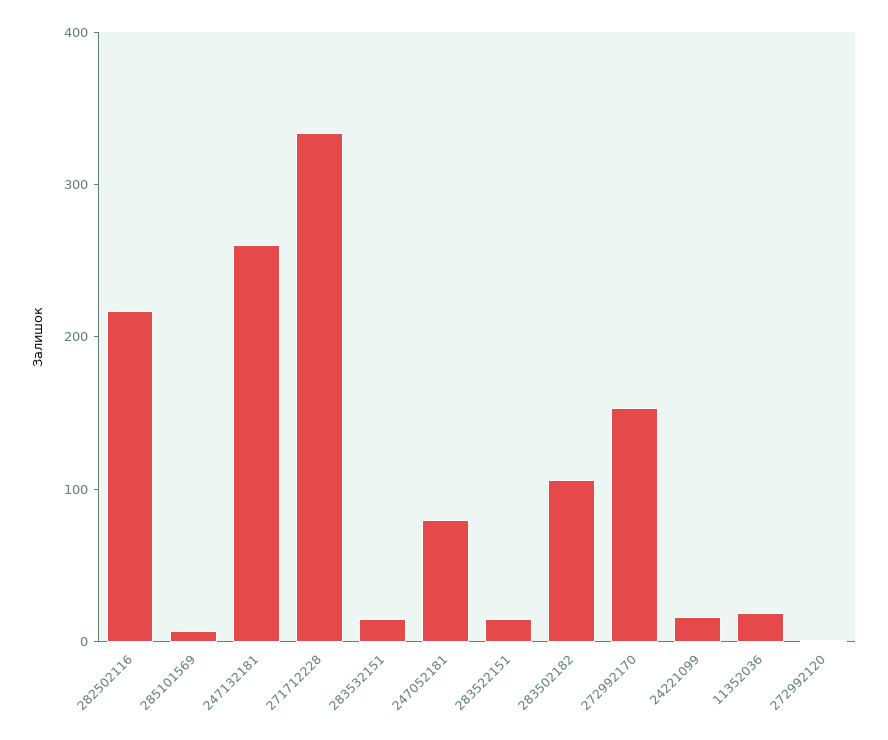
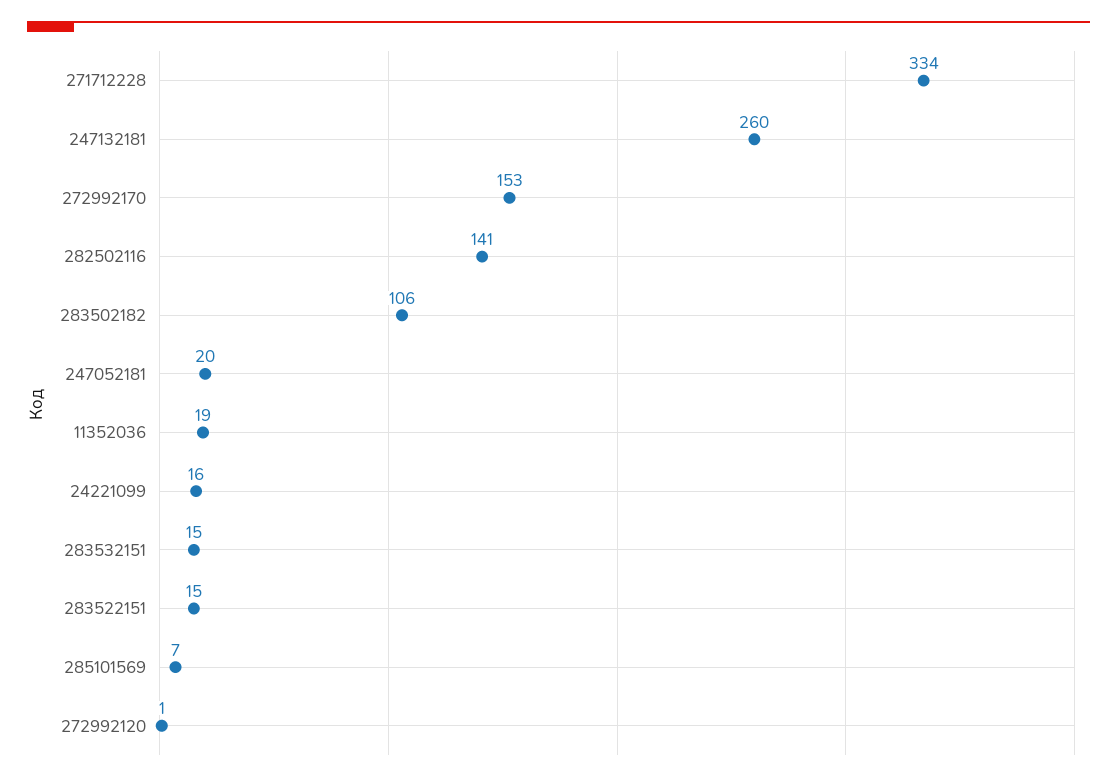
282502116: 220 -> 141
247052181: 80 -> 20

